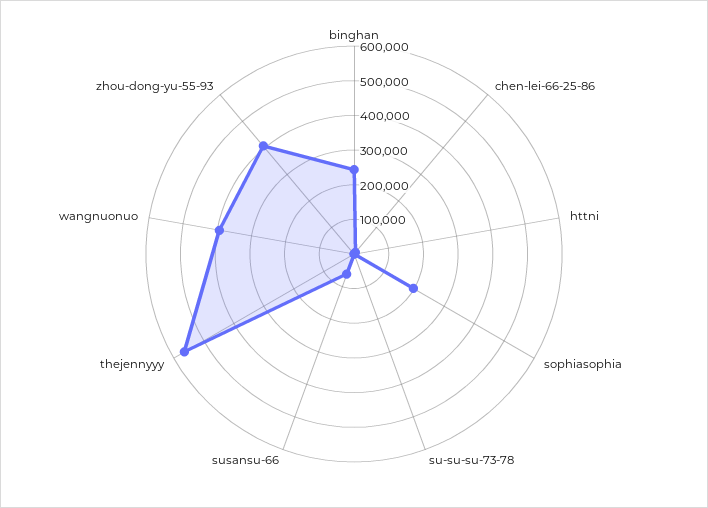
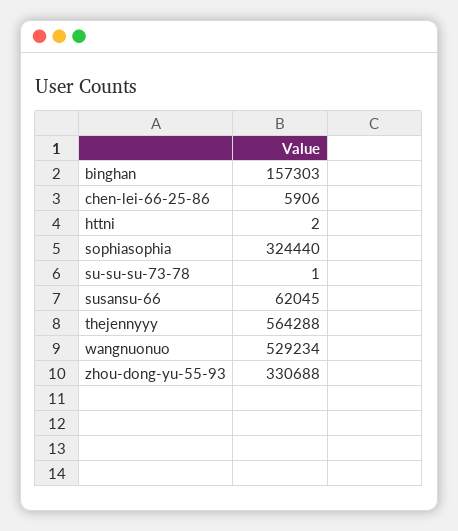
binghan: 250000 -> 157303
sophiasophia: 200000 -> 324440
wangnuonuo: 400000 -> 529234
zhou-dong-yu-55-93: 400000 -> 330688

